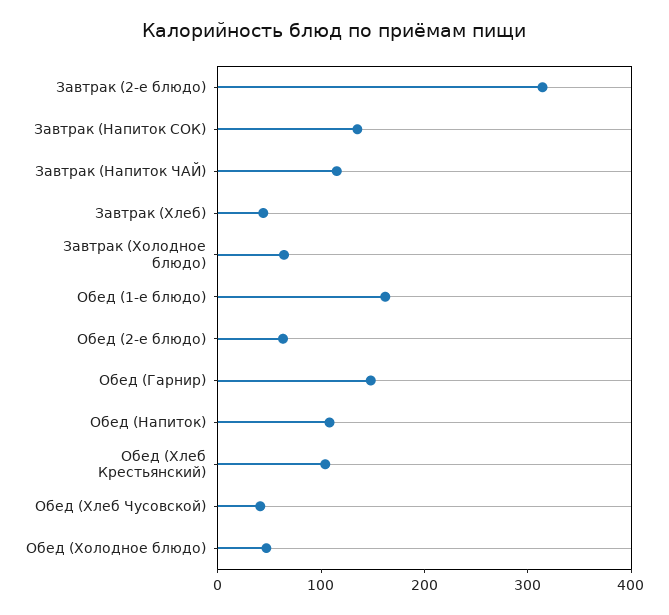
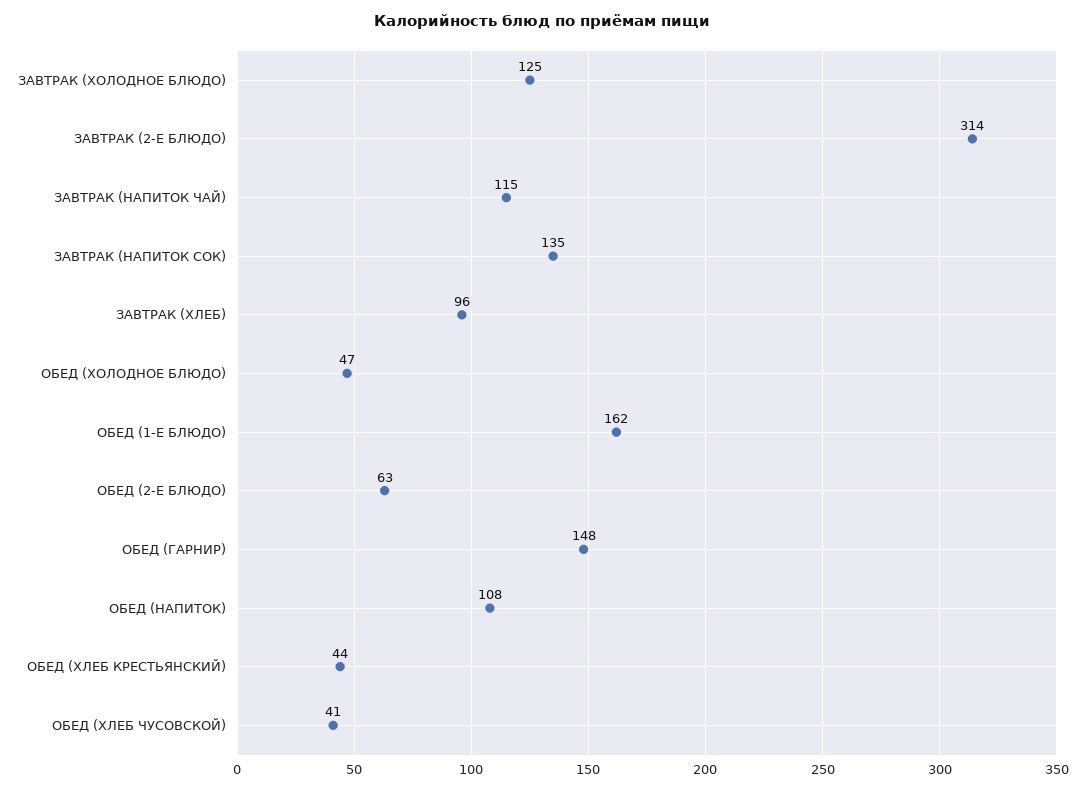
Завтрак (Хлеб): 40 -> 96
Завтрак (Холодное блюдо): 60 -> 125
Обед (Хлеб Крестьянский): 100 -> 44

